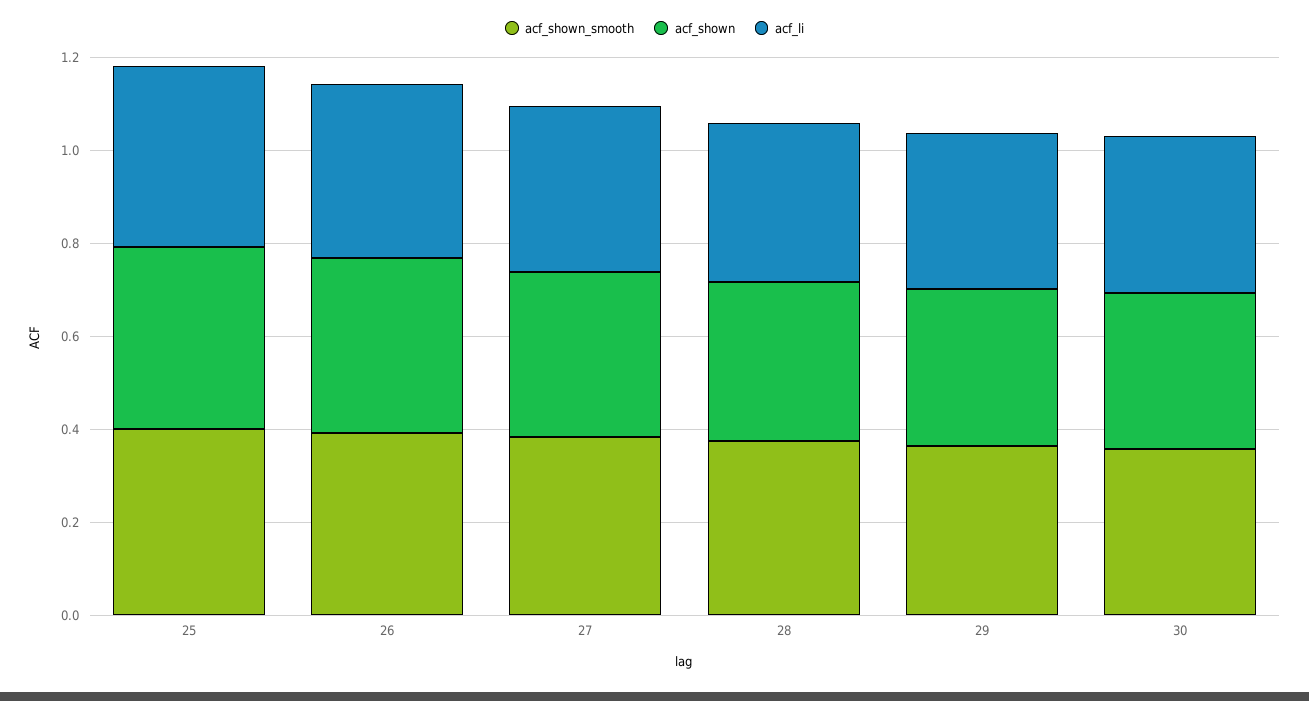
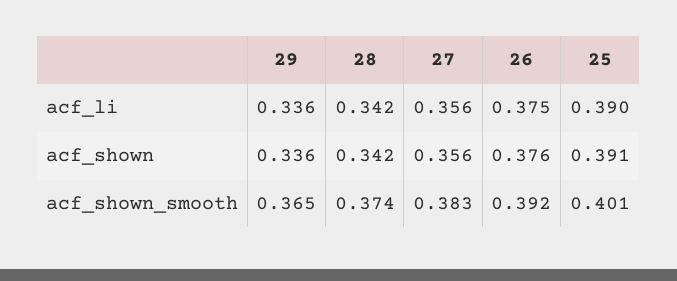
acf_shown_smooth, 30: 0.35 -> none
acf_shown, 30: 0.35 -> none
acf_li, 30: 0.35 -> none

